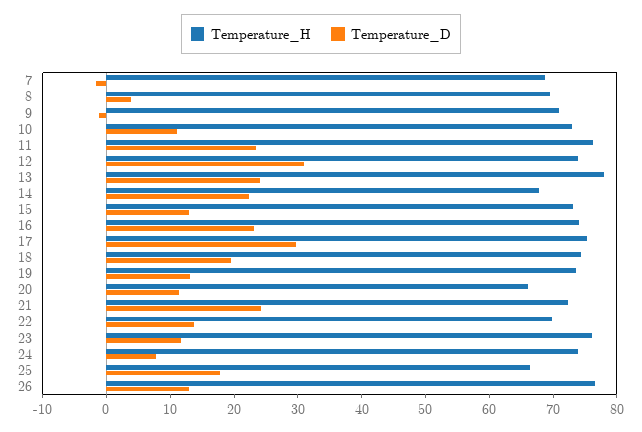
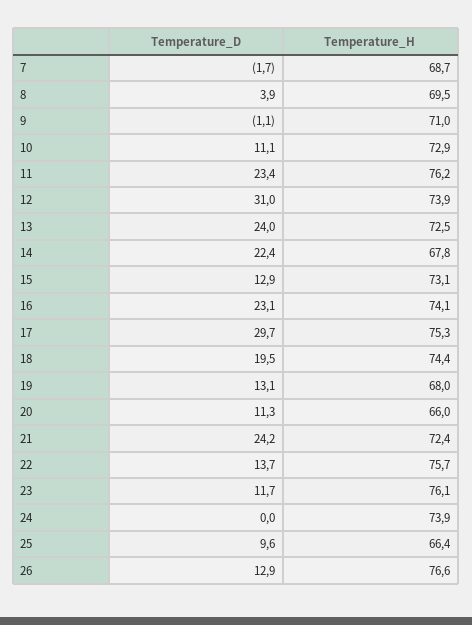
Temperature_H, 13: 78 -> 72.5
Temperature_H, 19: 74 -> 68
Temperature_H, 22: 70 -> 75.7
Temperature_D, 24: 8 -> 0
Temperature_D, 25: 18 -> 9.6

